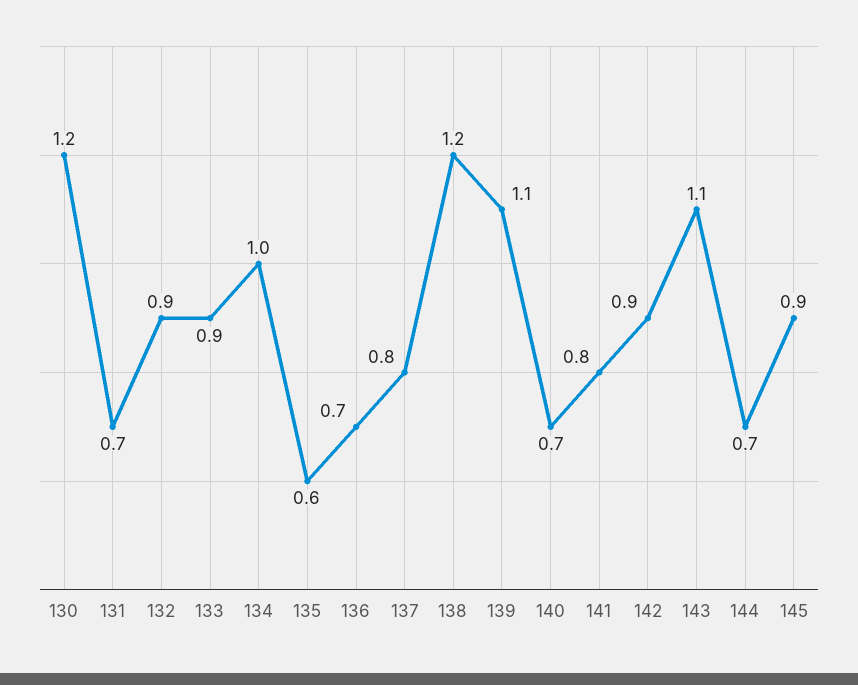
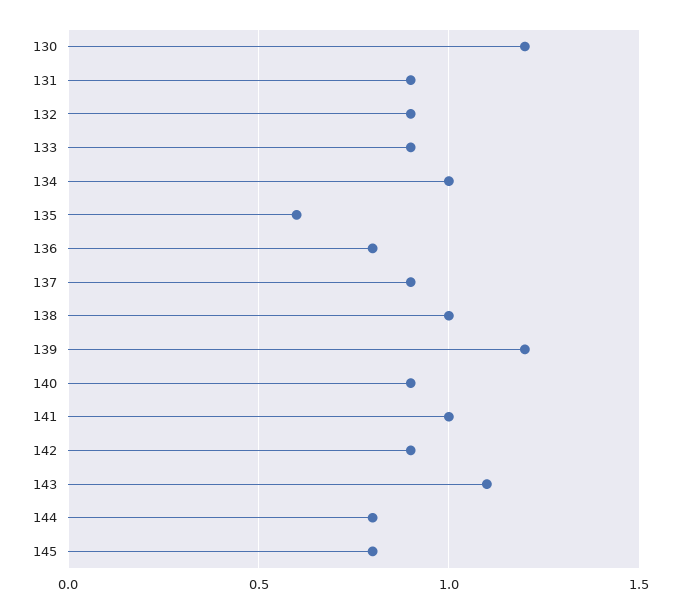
131: 0.7 -> 0.9
136: 0.7 -> 0.8
137: 0.8 -> 0.9
138: 1.2 -> 1
139: 1.1 -> 1.2
140: 0.7 -> 0.9
141: 0.8 -> 1
144: 0.7 -> 0.8
145: 0.9 -> 0.8

